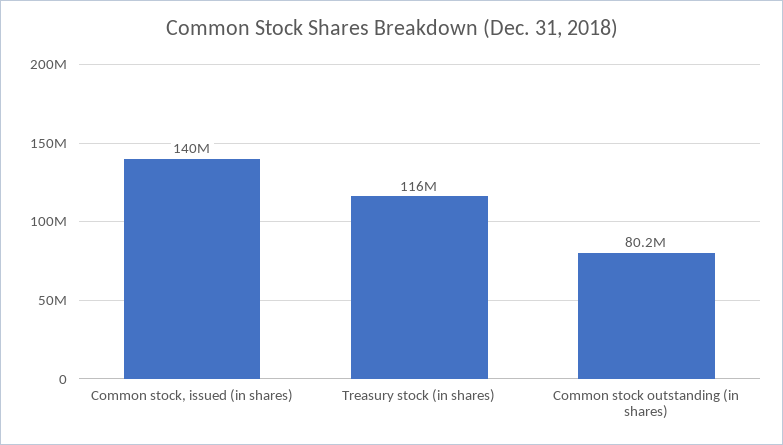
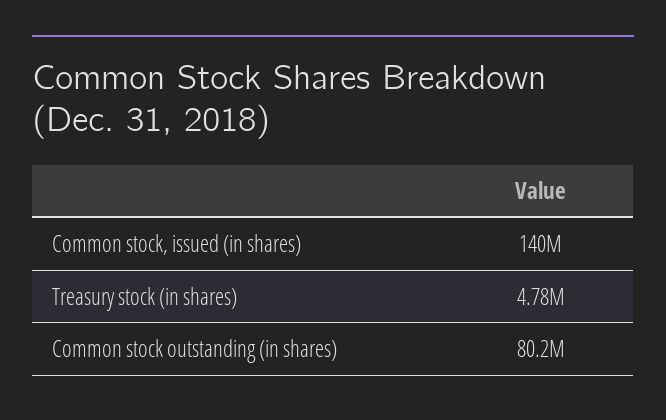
Treasury stock (in shares): 116000000 -> 4780000

